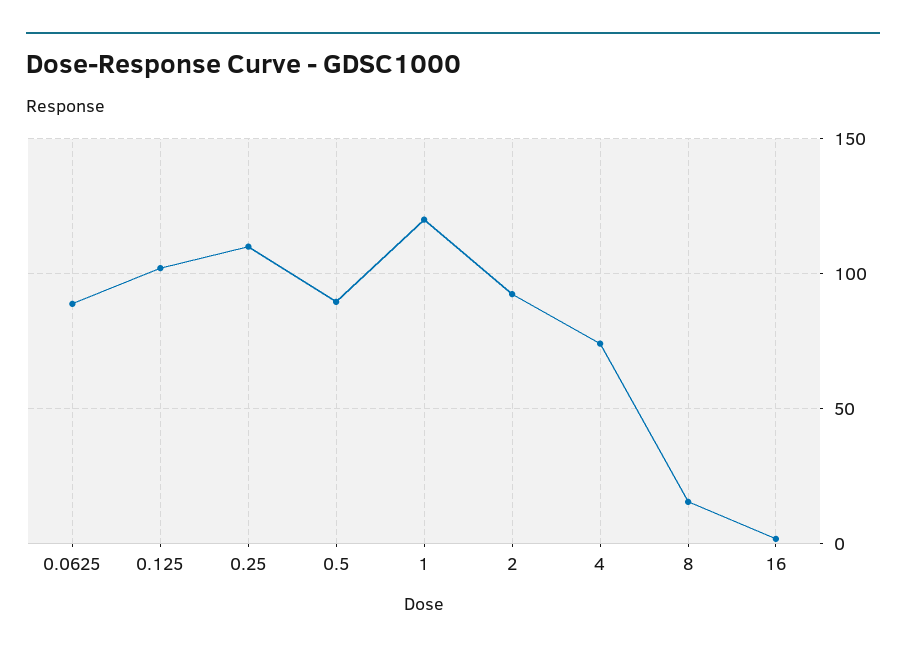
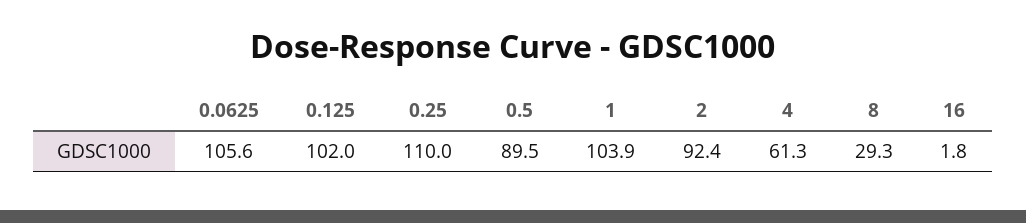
0.0625: 90 -> 105.6
1: 120 -> 103.9
4: 75 -> 61.3
8: 15 -> 29.3

